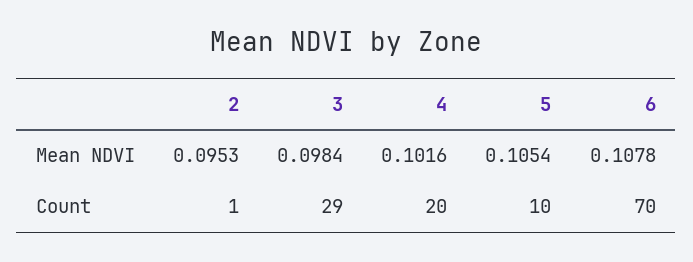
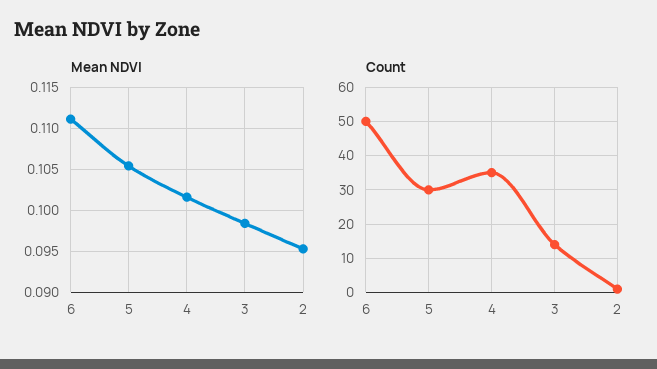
Mean NDVI, 6: 0.1078 -> 0.111
Count, 3: 29 -> 15
Count, 4: 20 -> 35
Count, 5: 10 -> 30
Count, 6: 70 -> 50

